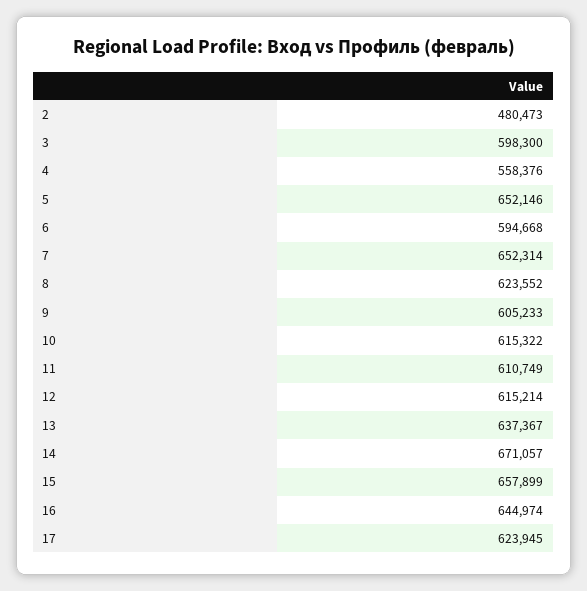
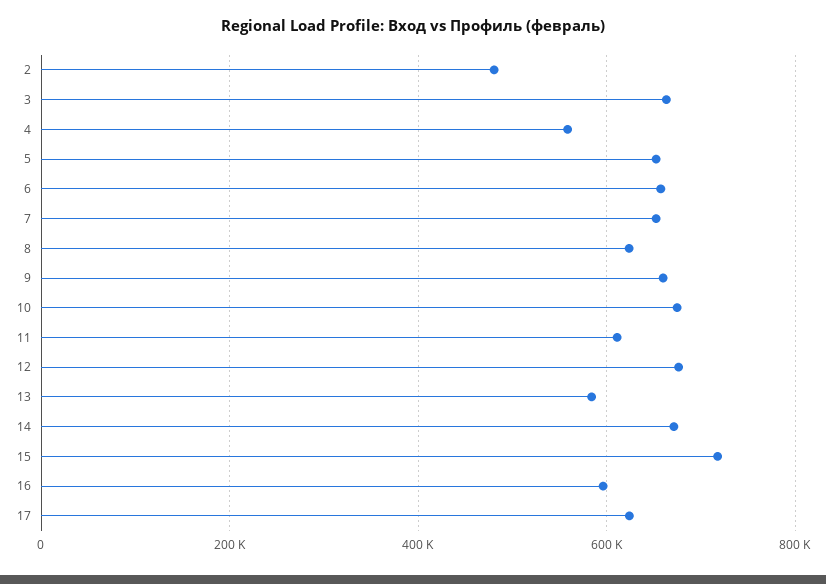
3: 598300 -> 660000
6: 594668 -> 660000
9: 605233 -> 660000
10: 615322 -> 680000
12: 615214 -> 680000
13: 637367 -> 580000
15: 657899 -> 720000
16: 644974 -> 600000

